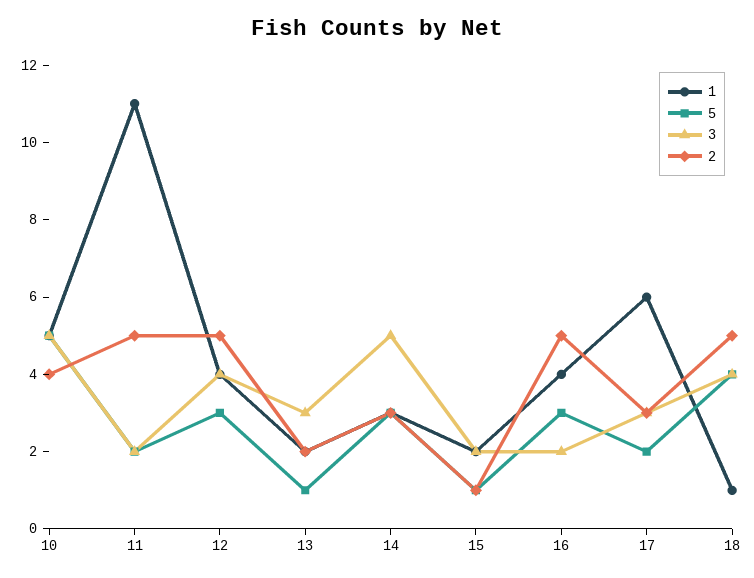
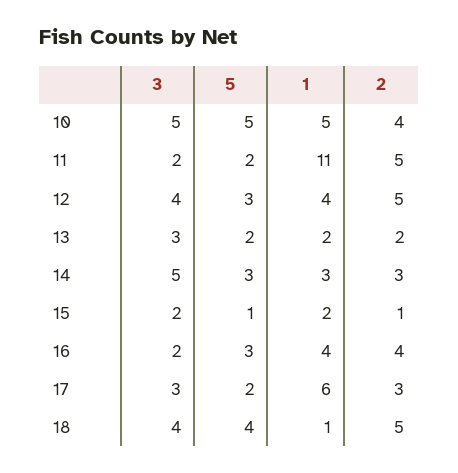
5, 13: 1 -> 2
2, 16: 5 -> 4

